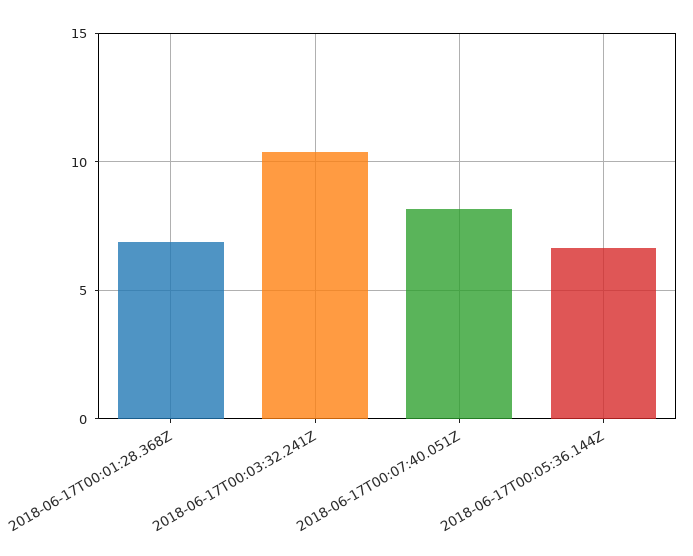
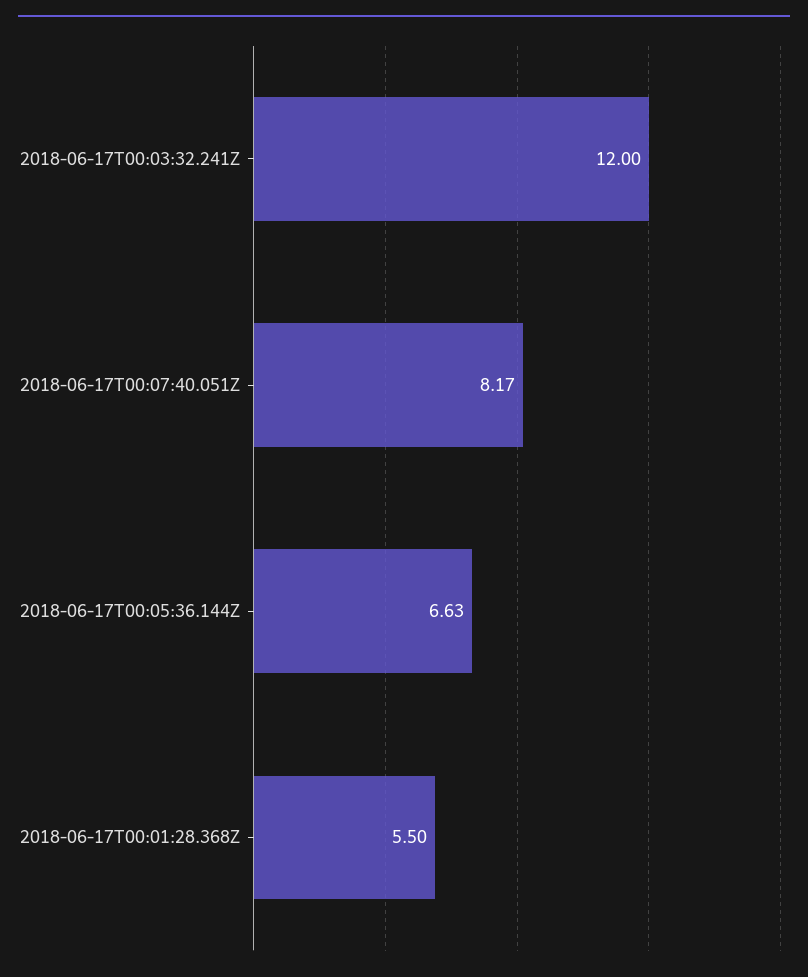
2018-06-17T00:01:28.368Z: 7 -> 5.5
2018-06-17T00:03:32.241Z: 10.5 -> 12

